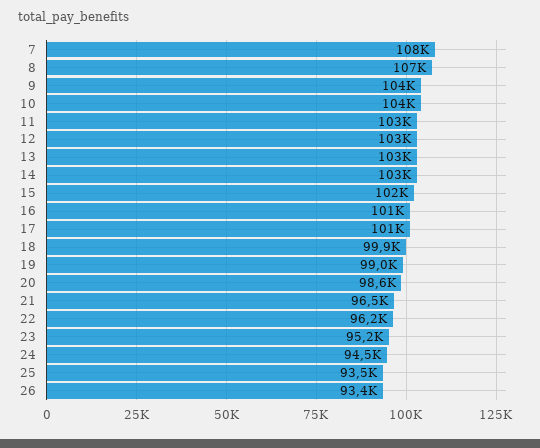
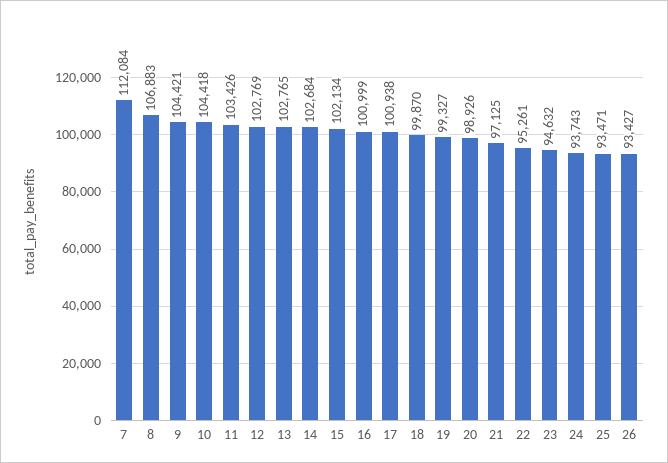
7: 108000 -> 112084
19: 99000 -> 99327
20: 98600 -> 98926
21: 96500 -> 97125
22: 96200 -> 95261
23: 95200 -> 94632
24: 94500 -> 93743

